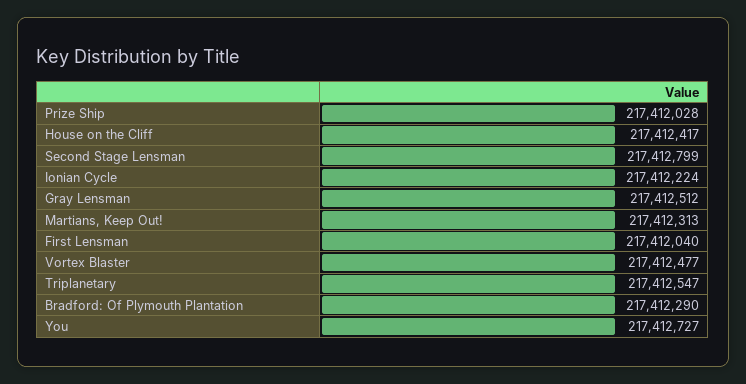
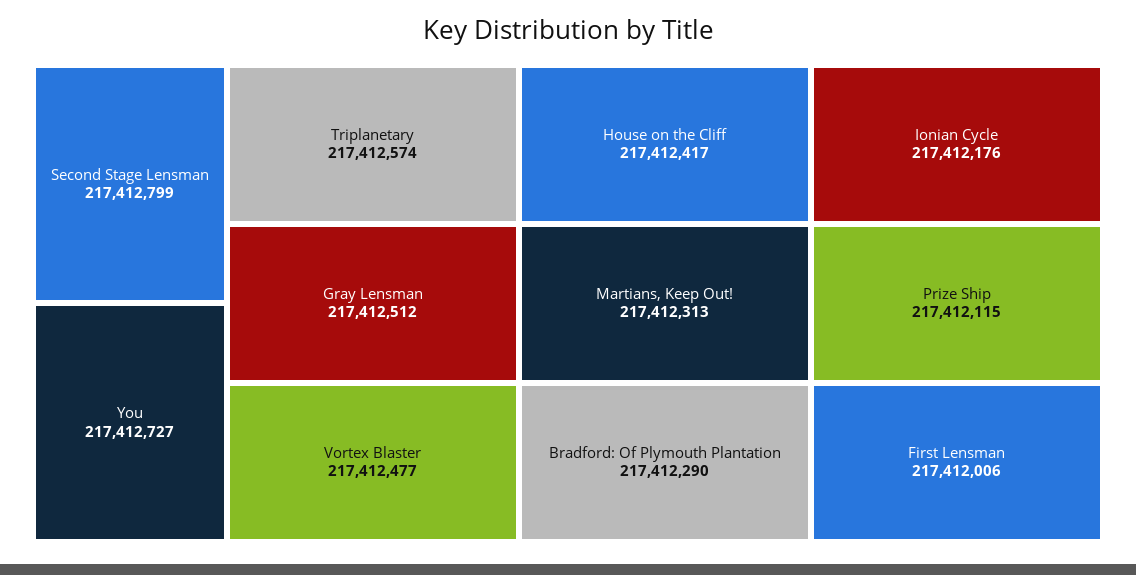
Prize Ship: 217412028 -> 217412115
Ionian Cycle: 217412224 -> 217412176
First Lensman: 217412040 -> 217412006
Triplanetary: 217412547 -> 217412574

